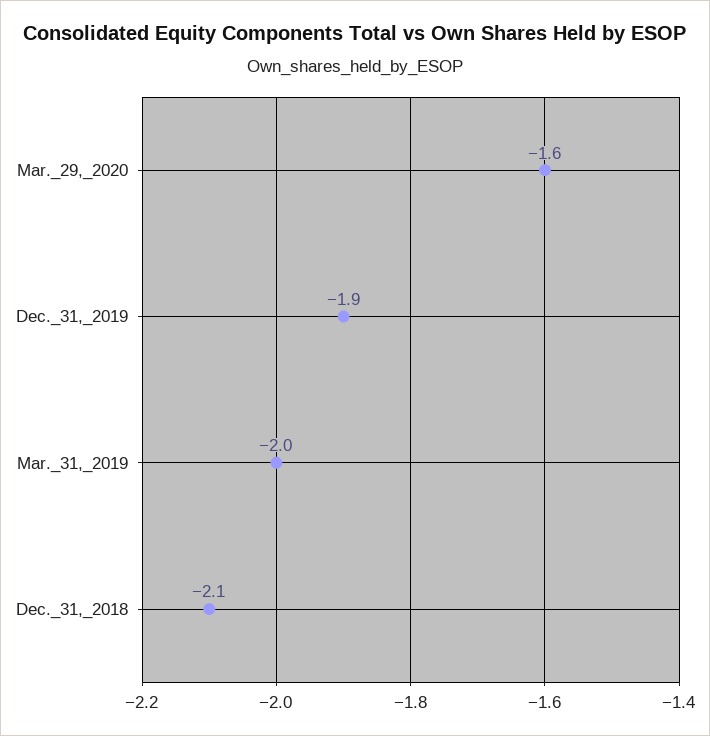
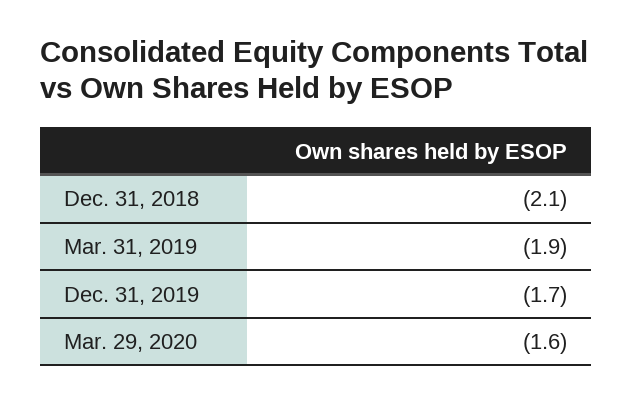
Dec._31,_2019: -1.9 -> -1.7
Mar._31,_2019: -2 -> -1.9

